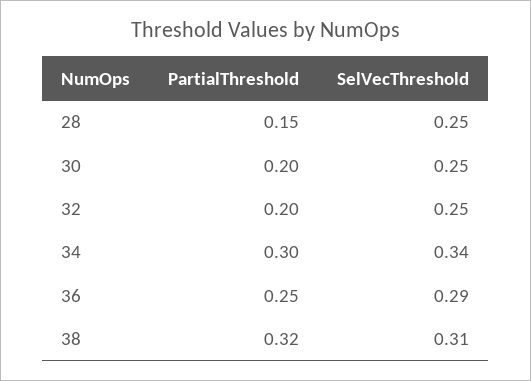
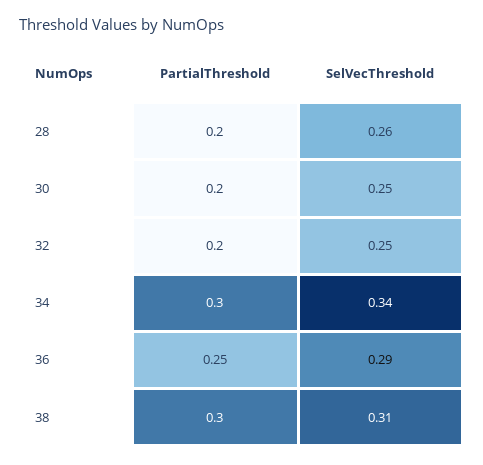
PartialThreshold, 28: 0.15 -> 0.2
SelVecThreshold, 28: 0.25 -> 0.26
PartialThreshold, 38: 0.32 -> 0.3

